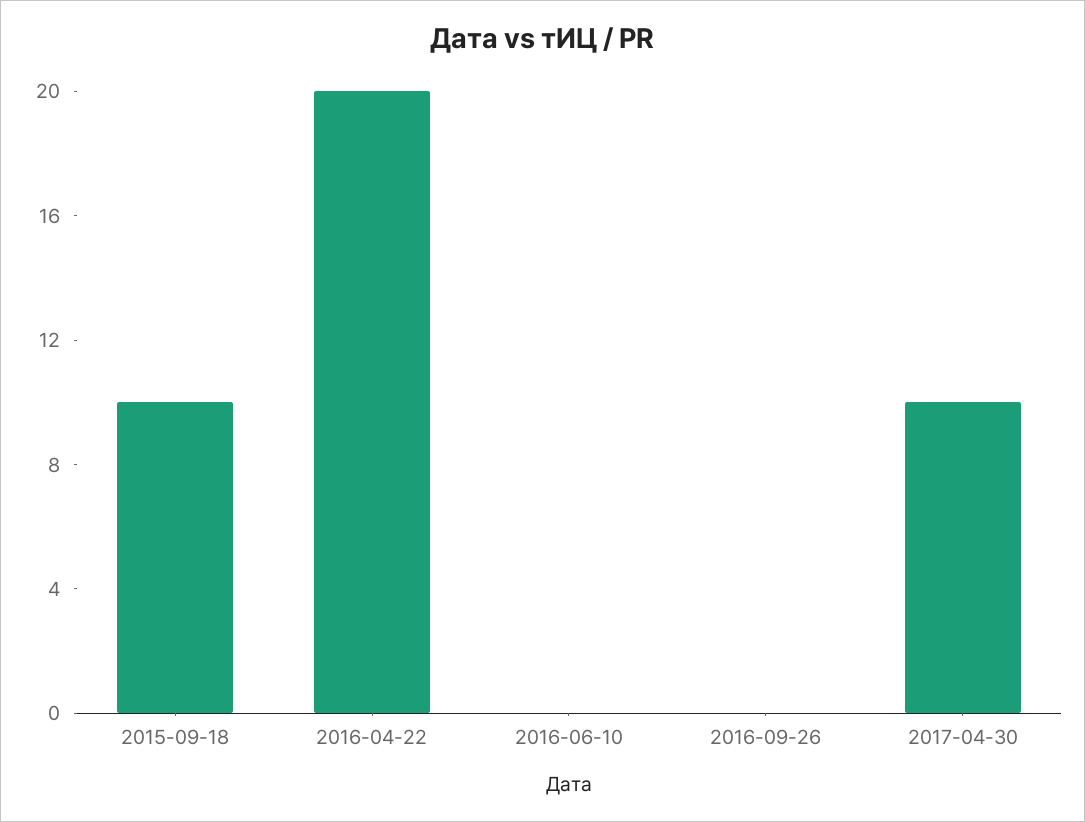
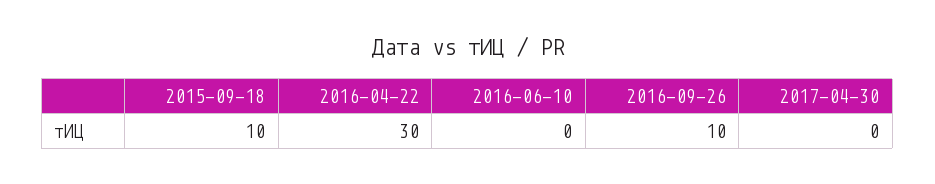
2016-04-22: 20 -> 30
2016-09-26: 0 -> 10
2017-04-30: 10 -> 0

